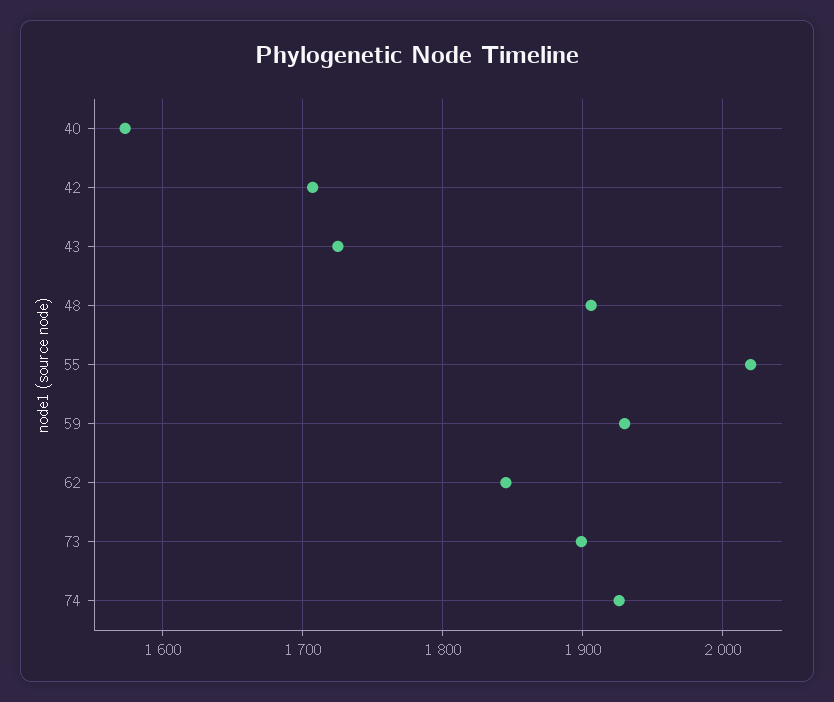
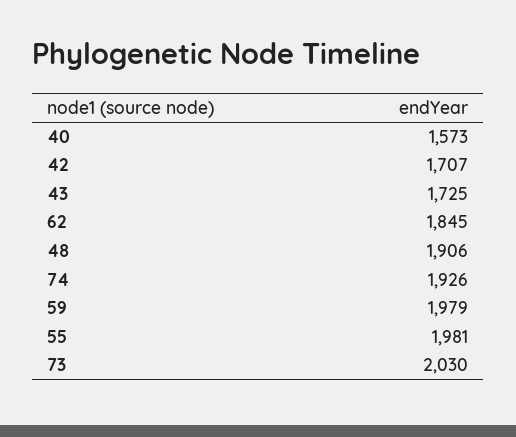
55: 2020 -> 1981
59: 1930 -> 1979
73: 1900 -> 2030

